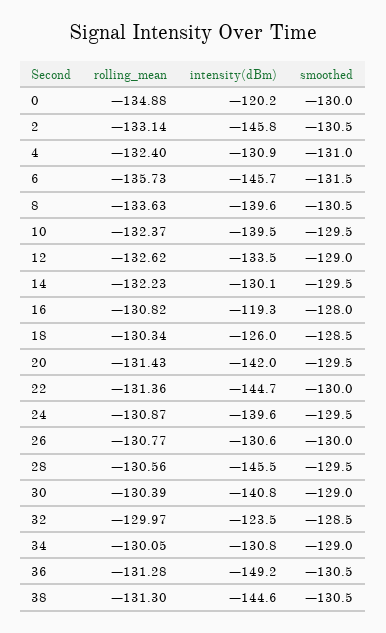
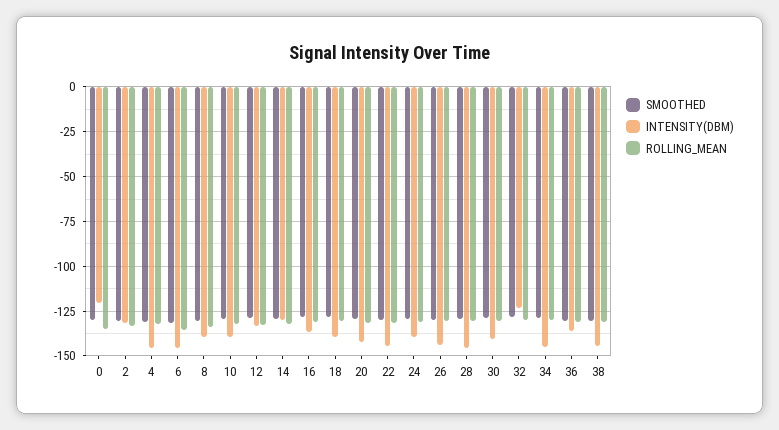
intensity(dBm), 2: -145.8 -> -130
intensity(dBm), 4: -130.9 -> -145
intensity(dBm), 16: -119.3 -> -135
intensity(dBm), 18: -126 -> -140
intensity(dBm), 26: -130.6 -> -145
intensity(dBm), 34: -130.8 -> -145
intensity(dBm), 36: -149.2 -> -135

